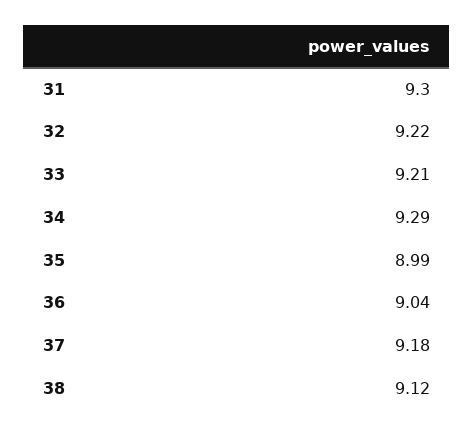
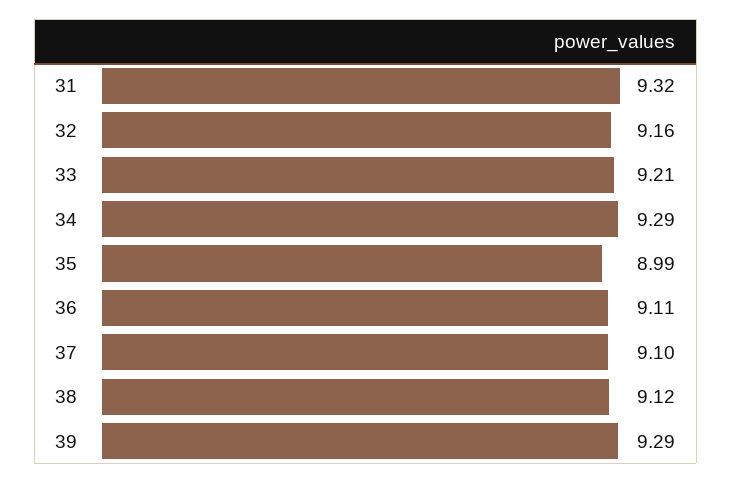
31: 9.3 -> 9.32
32: 9.22 -> 9.16
36: 9.04 -> 9.11
37: 9.18 -> 9.1
39: none -> 9.29

